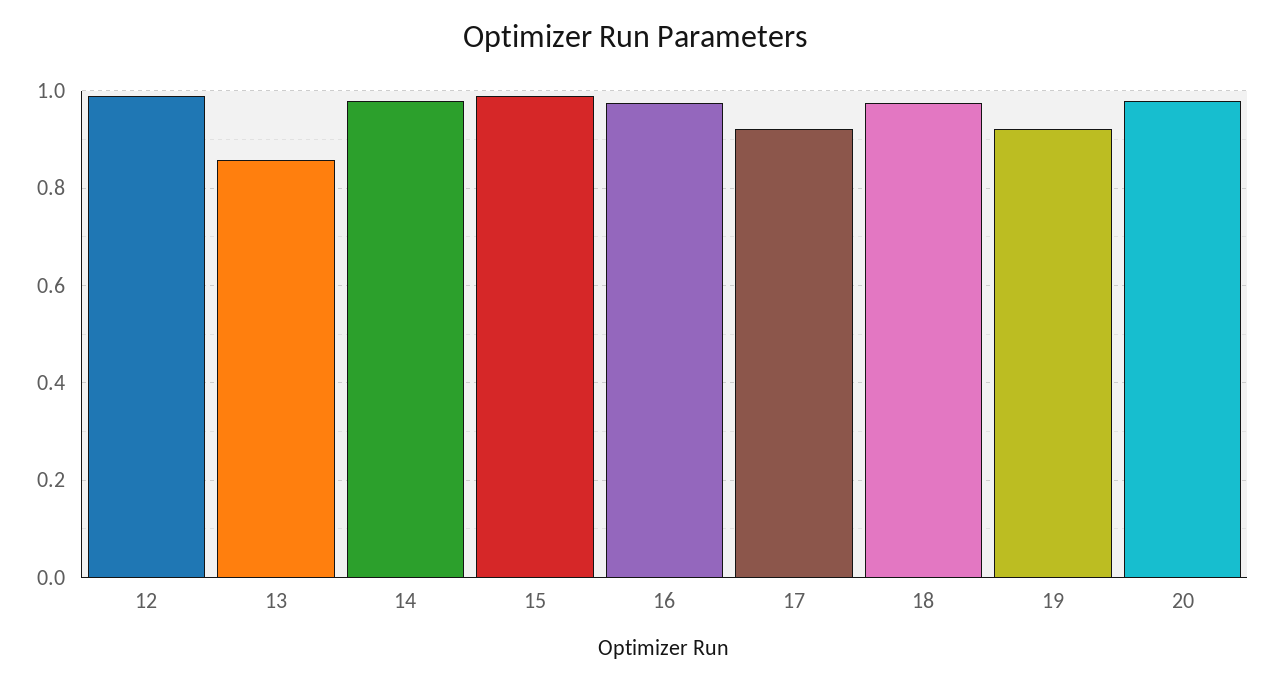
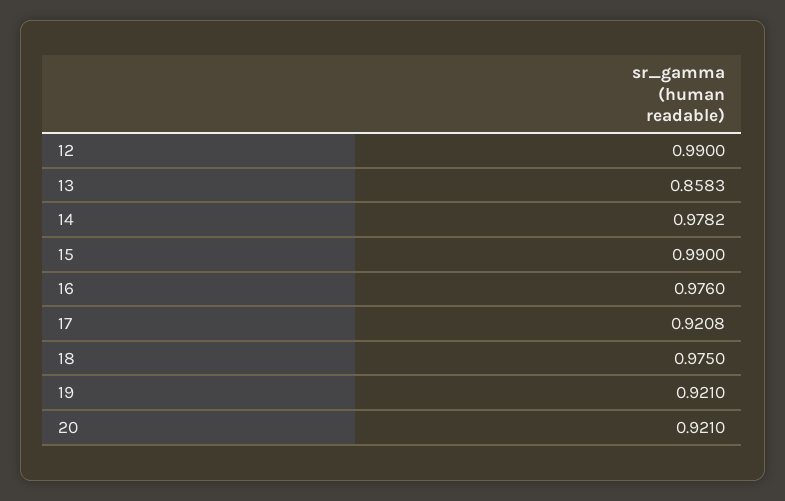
20: 0.98 -> 0.921

